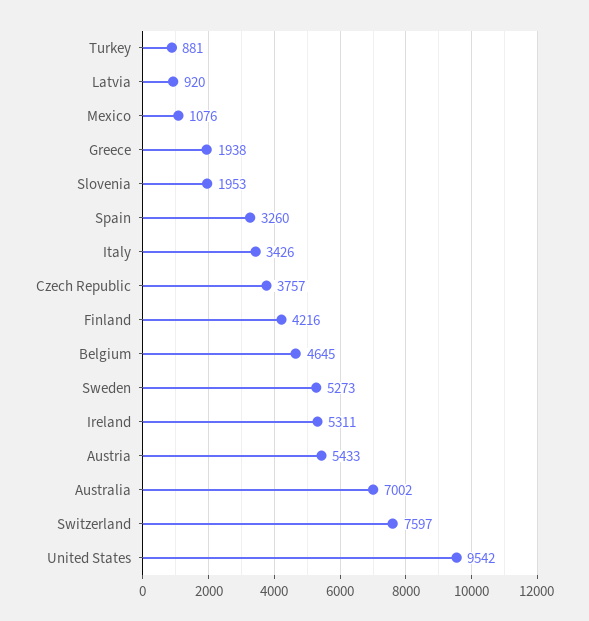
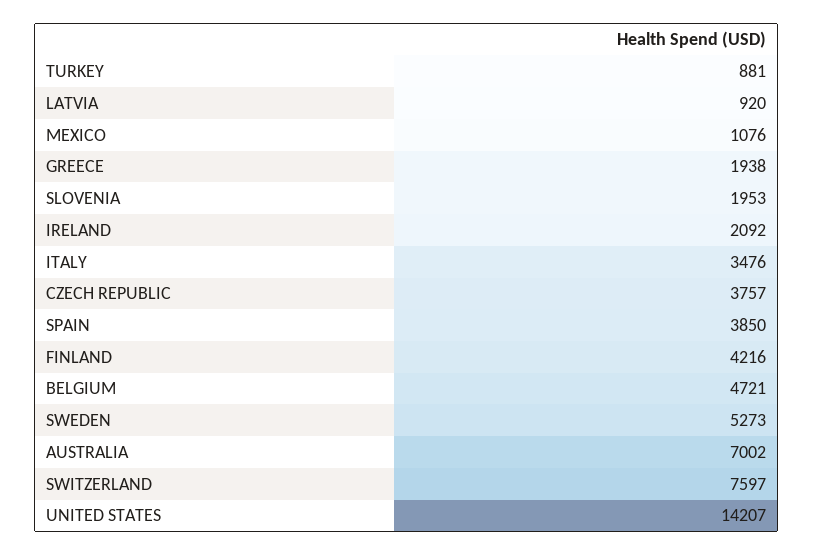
Spain: 3260 -> 3850
Italy: 3426 -> 3476
Belgium: 4645 -> 4721
Ireland: 5311 -> 2092
Austria: 5433 -> none
United States: 9542 -> 14207

